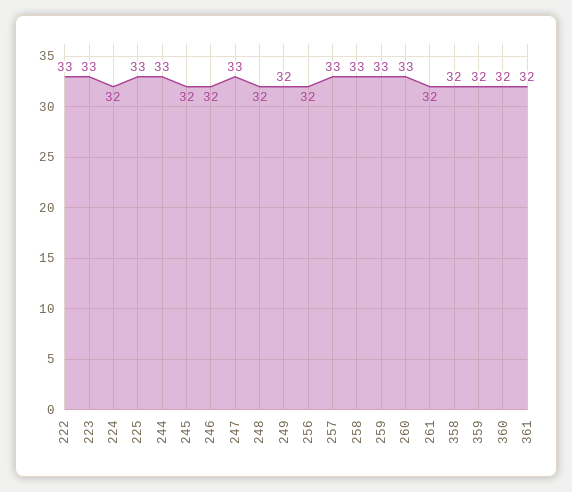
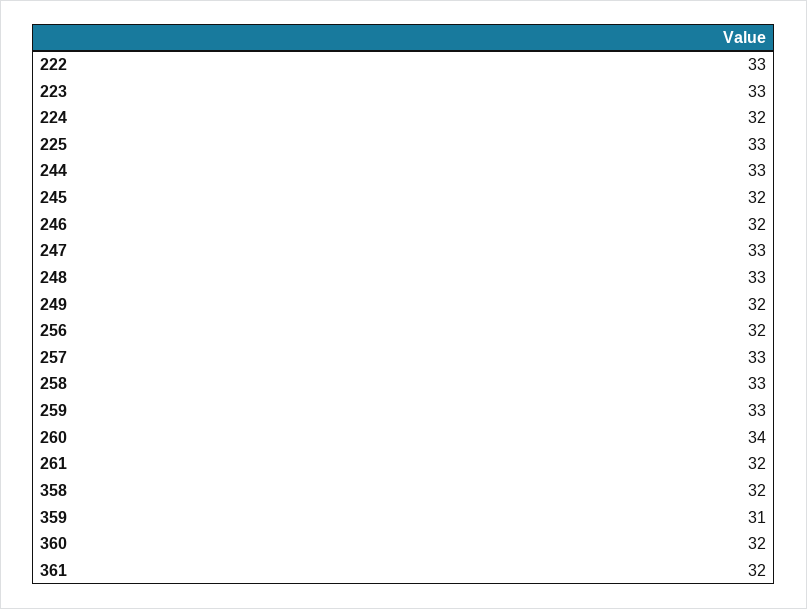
248: 32 -> 33
260: 33 -> 34
359: 32 -> 31

